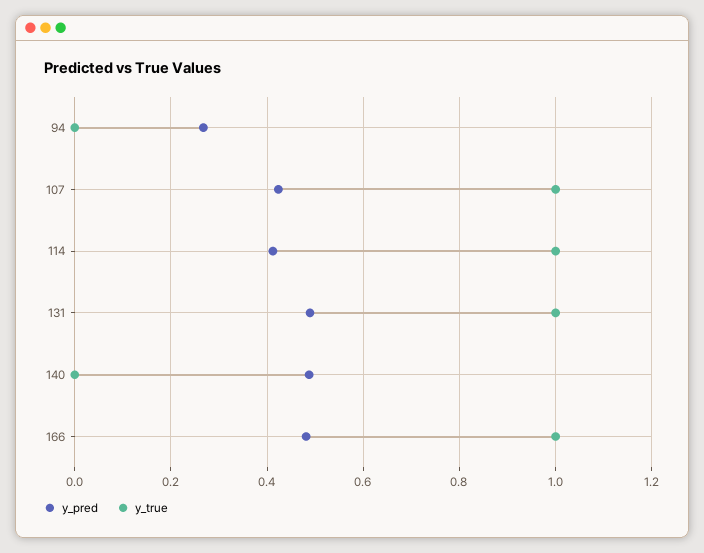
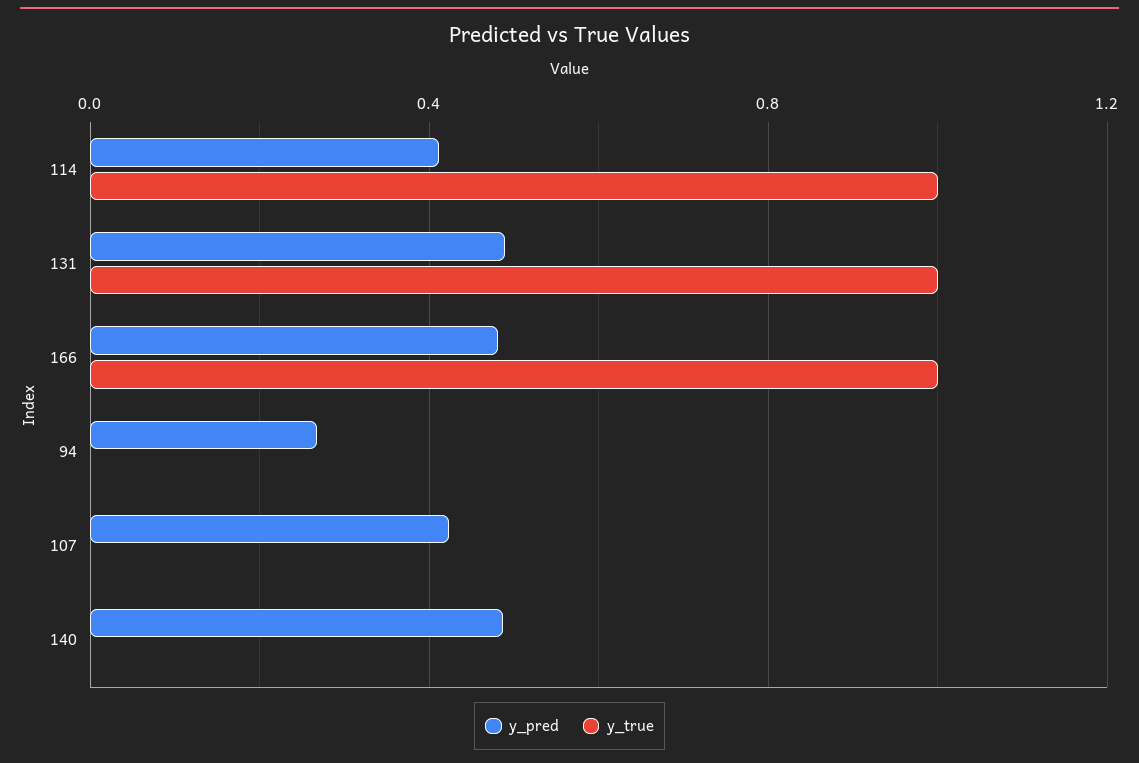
y_true, 107: 1 -> 0

